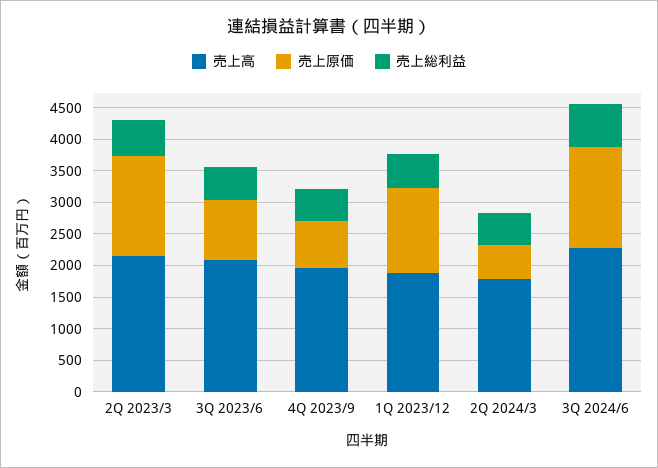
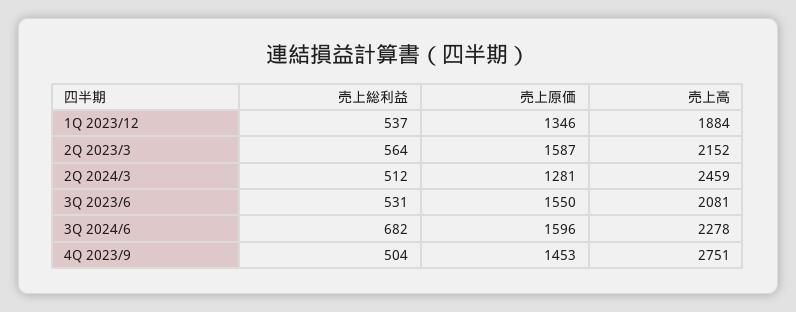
売上原価, 3Q 2023/6: 1000 -> 1550
売上高, 4Q 2023/9: 2000 -> 2751
売上原価, 4Q 2023/9: 750 -> 1453
売上高, 2Q 2024/3: 1750 -> 2459
売上原価, 2Q 2024/3: 500 -> 1281

